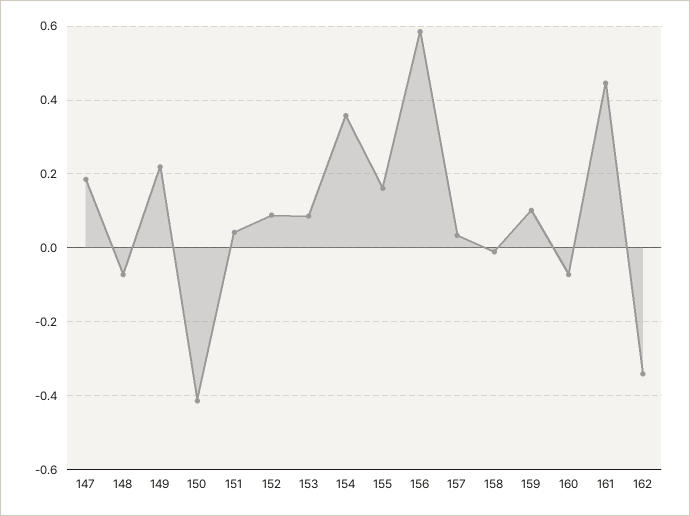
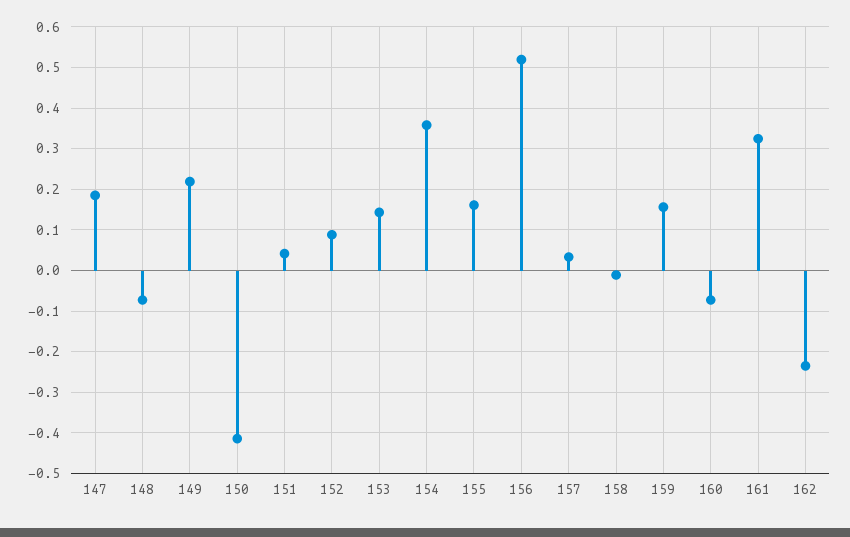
153: 0.08 -> 0.14
156: 0.58 -> 0.52
159: 0.1 -> 0.16
161: 0.44 -> 0.32
162: -0.34 -> -0.24

